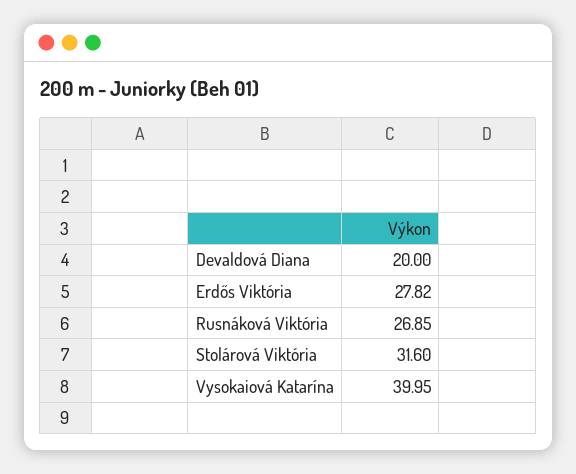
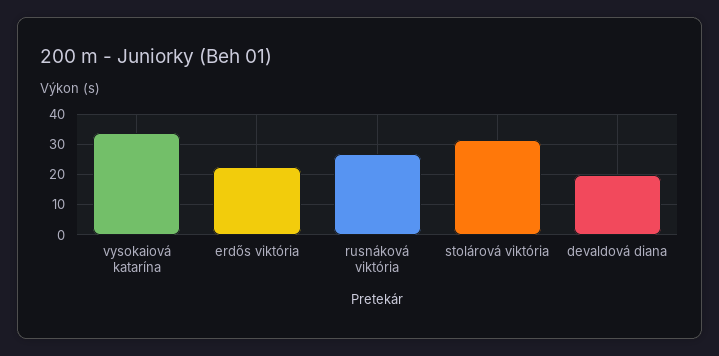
Erdős Viktória: 27.82 -> 22
Vysokaiová Katarína: 39.95 -> 34

